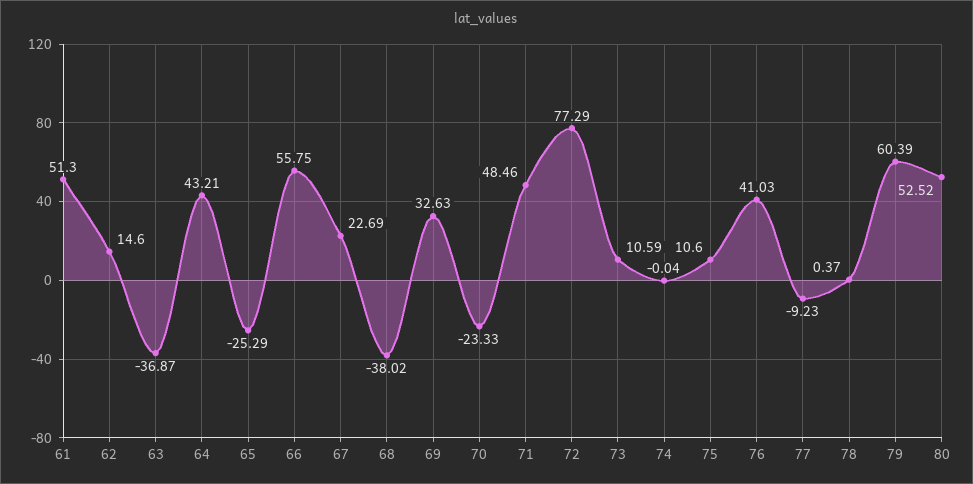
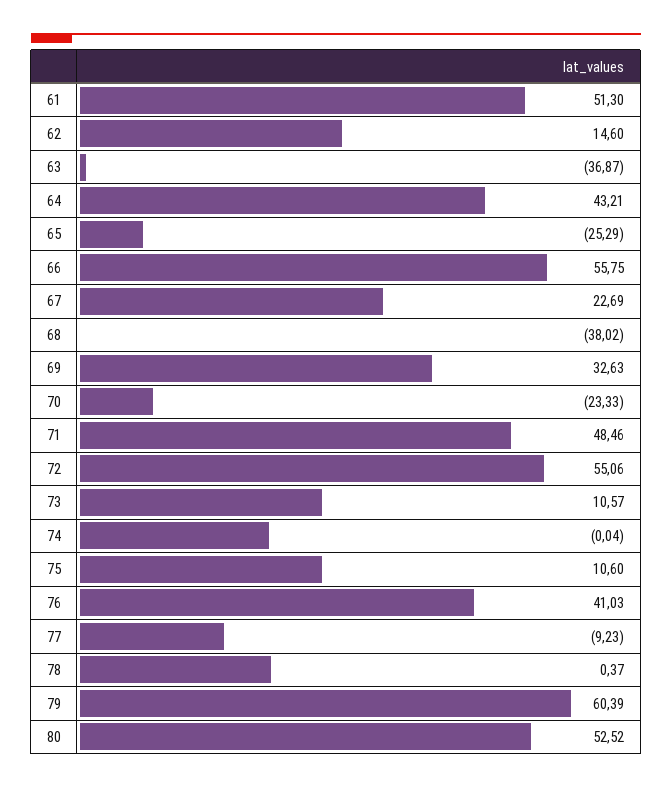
72: 77.29 -> 55.06
73: 10.59 -> 10.57

